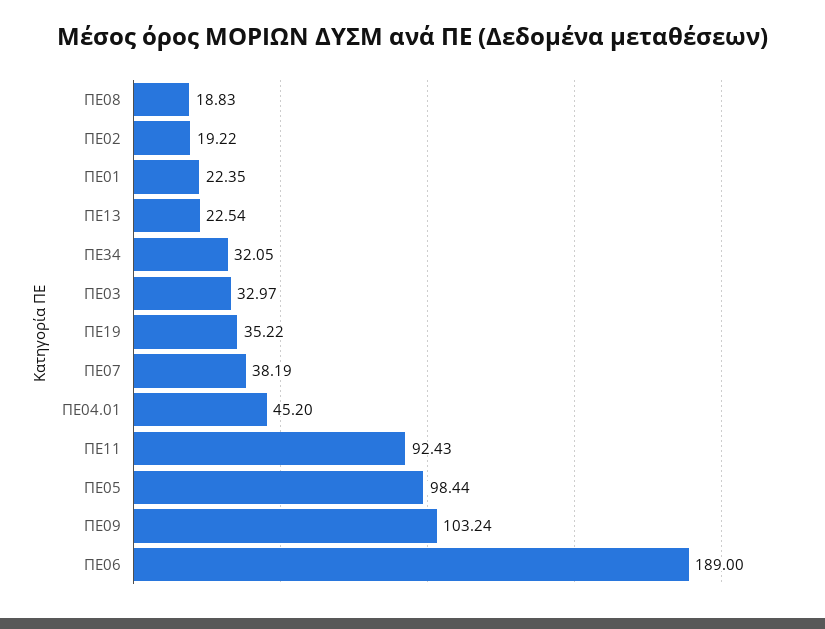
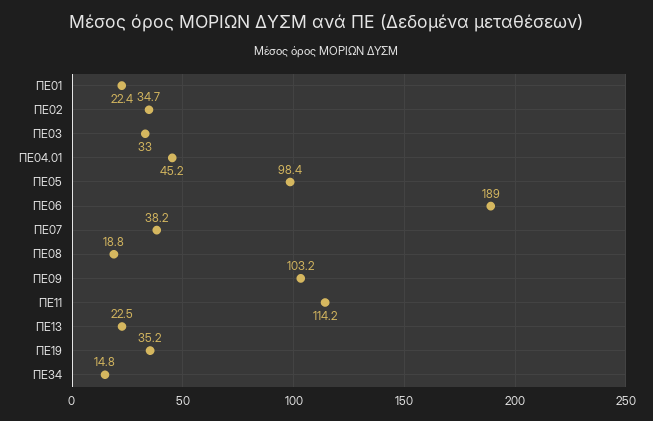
ΠΕ02: 19.22 -> 34.7
ΠΕ34: 32.05 -> 14.8
ΠΕ11: 92.43 -> 114.2

